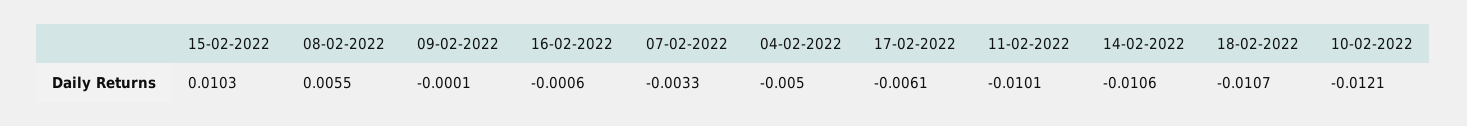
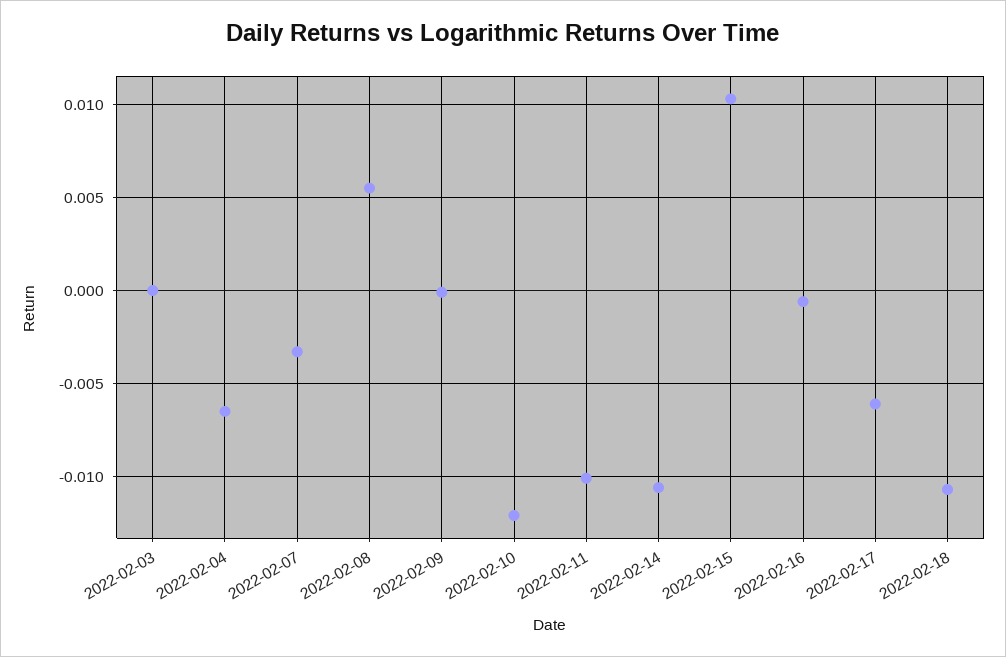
04-02-2022: -0.005 -> -0.0065
2022-02-03: none -> 0

